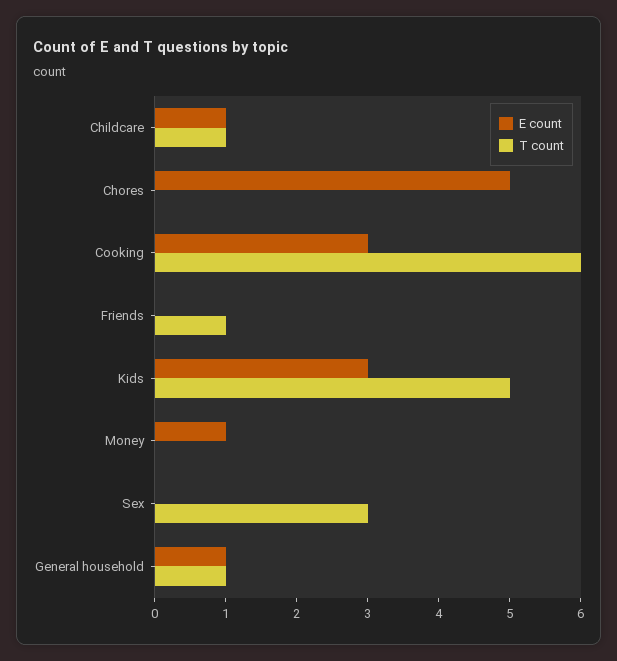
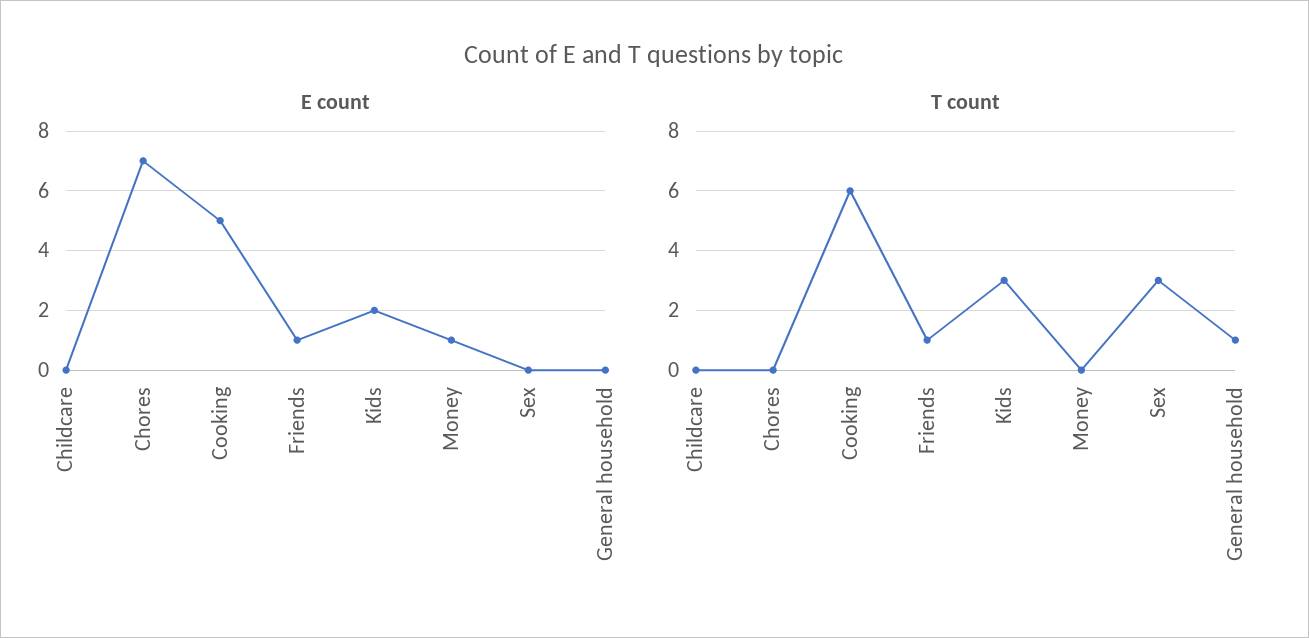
E count, Childcare: 1 -> 0
T count, Childcare: 1 -> 0
E count, Chores: 5 -> 7
E count, Cooking: 3 -> 5
E count, Friends: 0 -> 1
E count, Kids: 3 -> 2
T count, Kids: 5 -> 3
E count, General household: 1 -> 0

